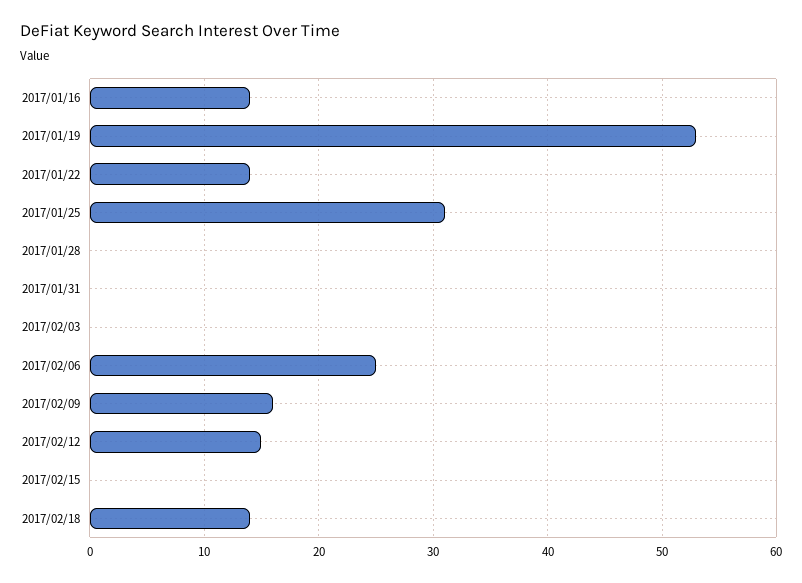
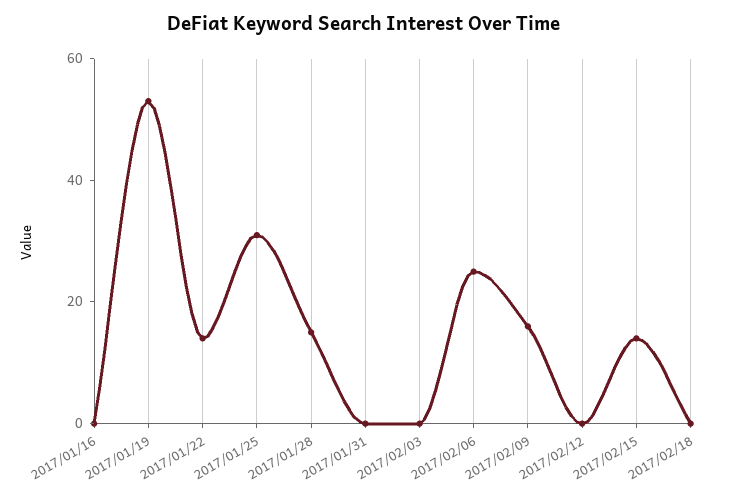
2017/01/16: 14 -> 0
2017/01/28: 0 -> 15
2017/02/12: 15 -> 0
2017/02/15: 0 -> 15
2017/02/18: 14 -> 0

